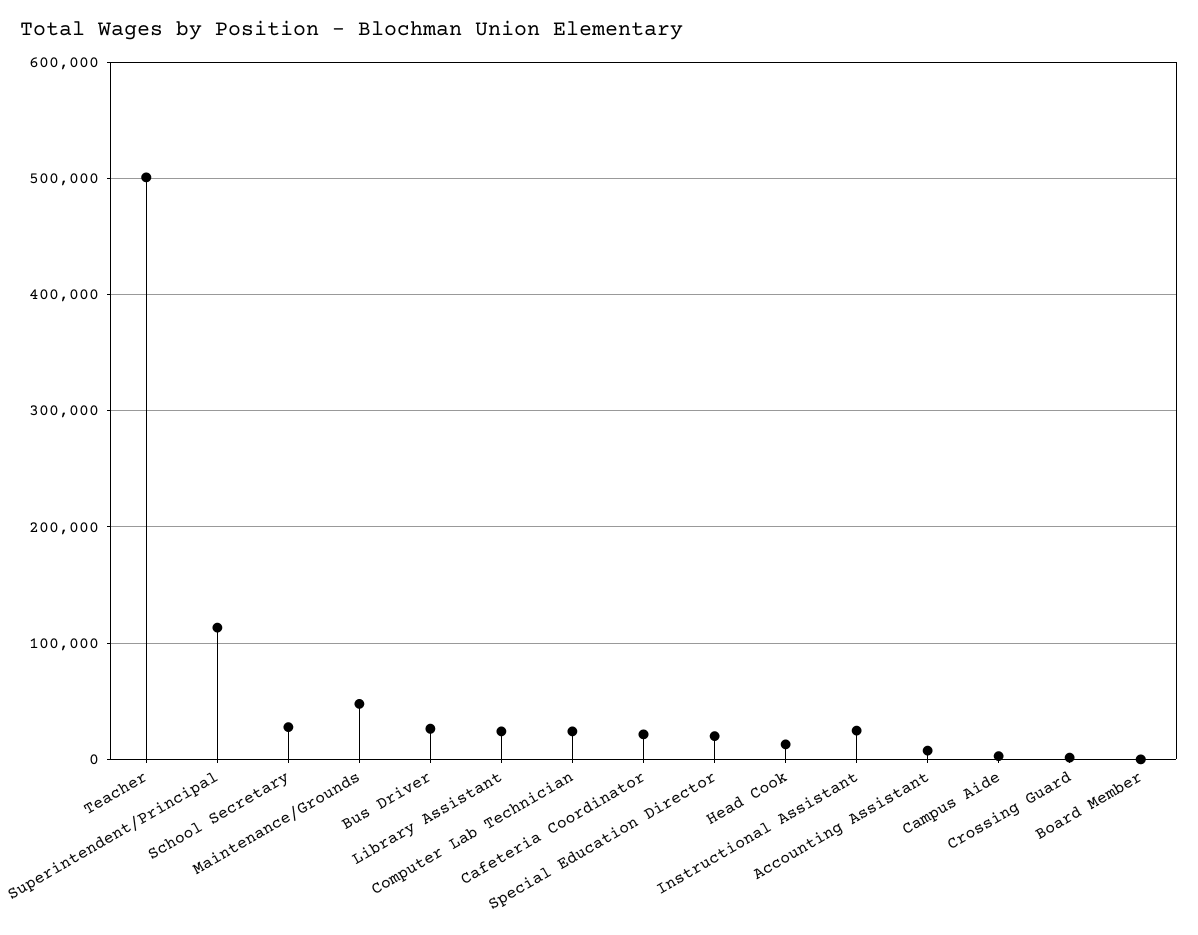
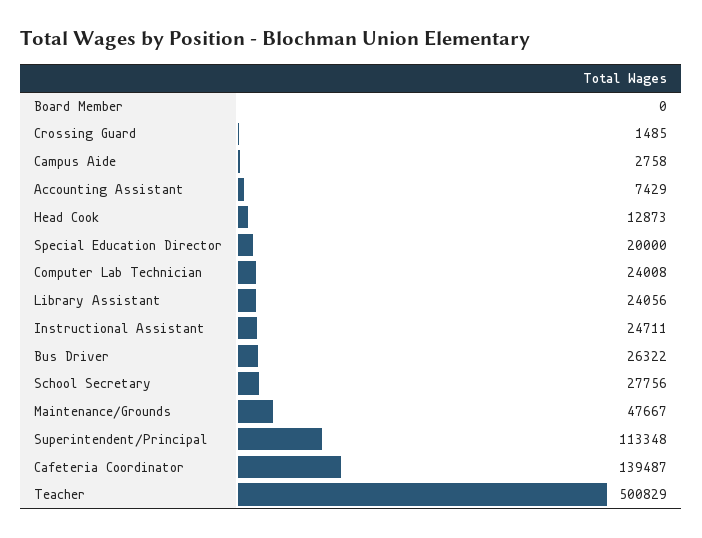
Cafeteria Coordinator: 20000 -> 139487

